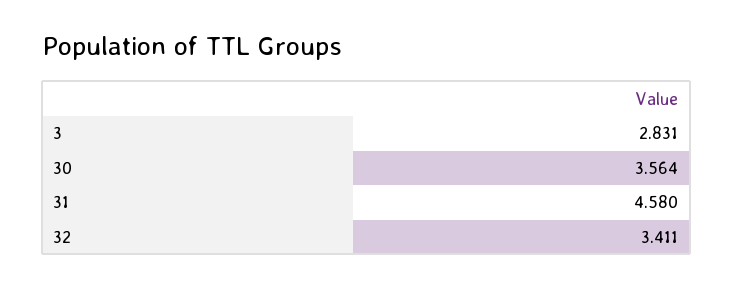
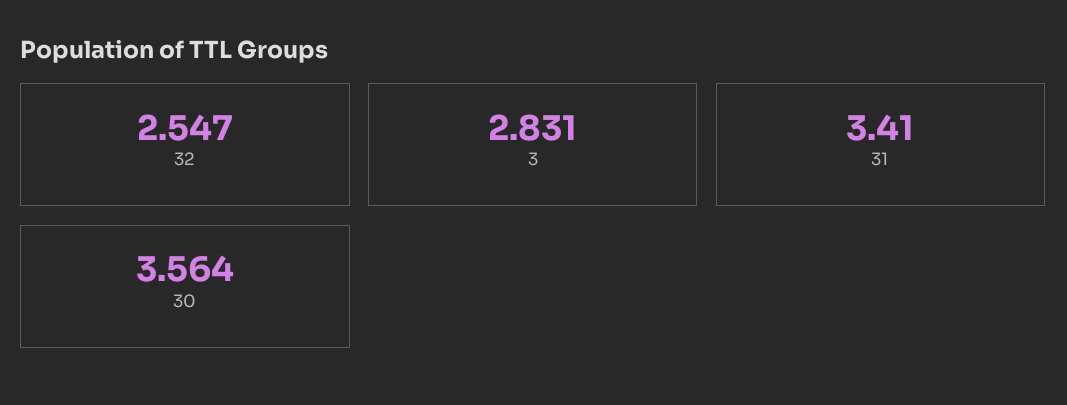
31: 4.58 -> 3.41
32: 3.411 -> 2.547

